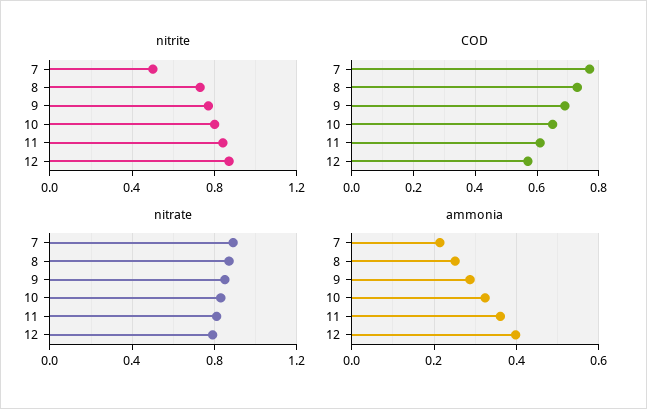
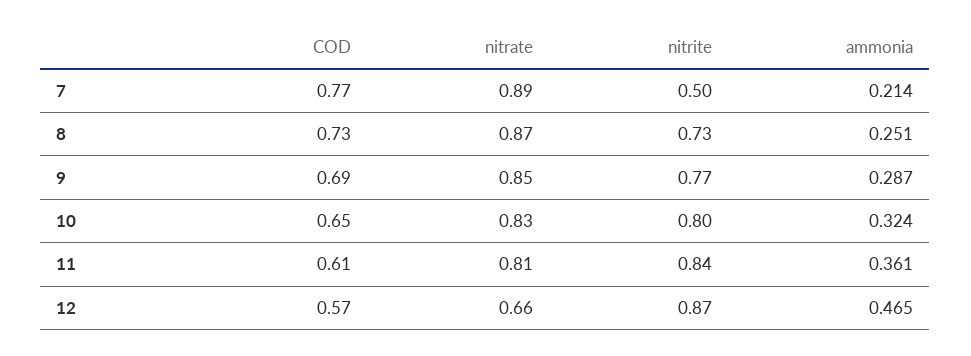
nitrate, 12: 0.8 -> 0.66
ammonia, 12: 0.4 -> 0.465

